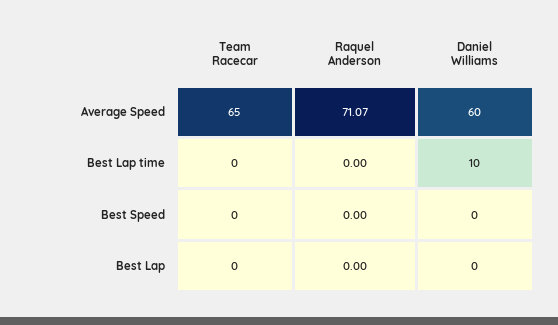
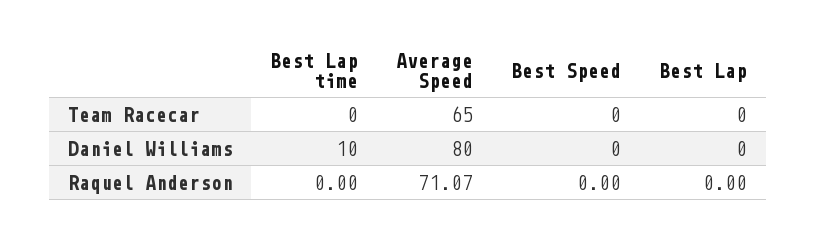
Daniel Williams, Average Speed: 60 -> 80

